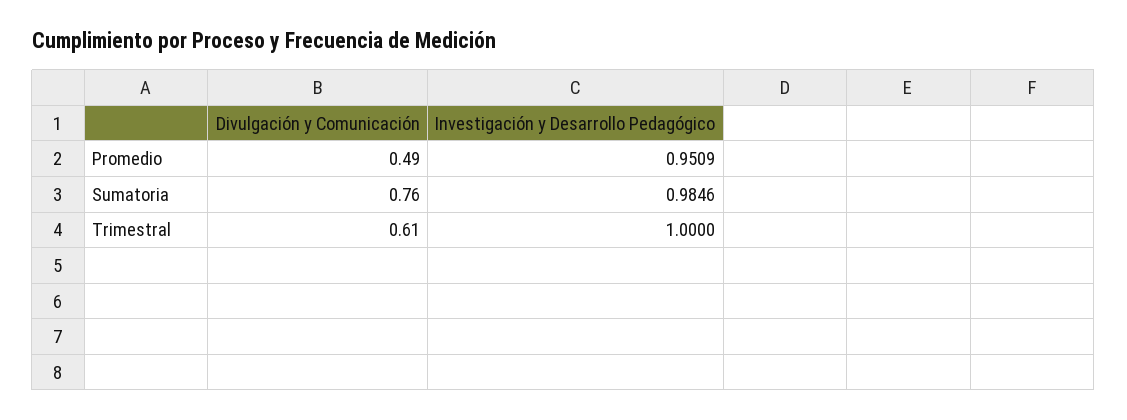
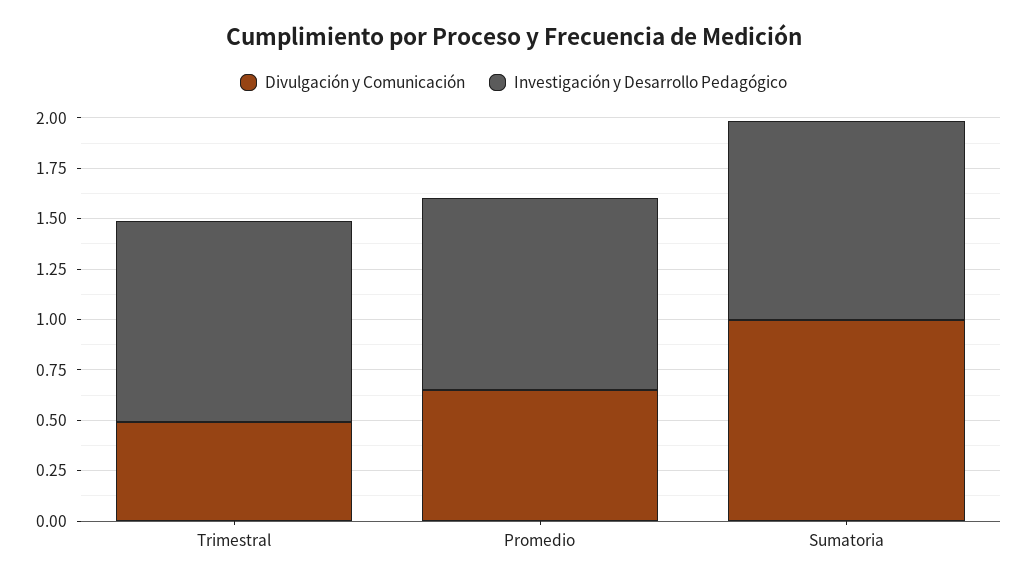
Divulgación y Comunicación, Promedio: 0.49 -> 0.65
Divulgación y Comunicación, Sumatoria: 0.76 -> 1
Divulgación y Comunicación, Trimestral: 0.61 -> 0.5

